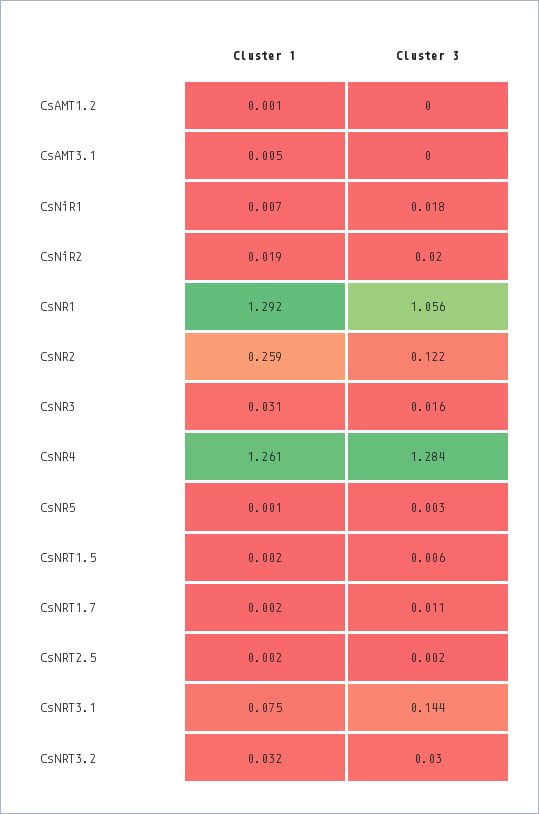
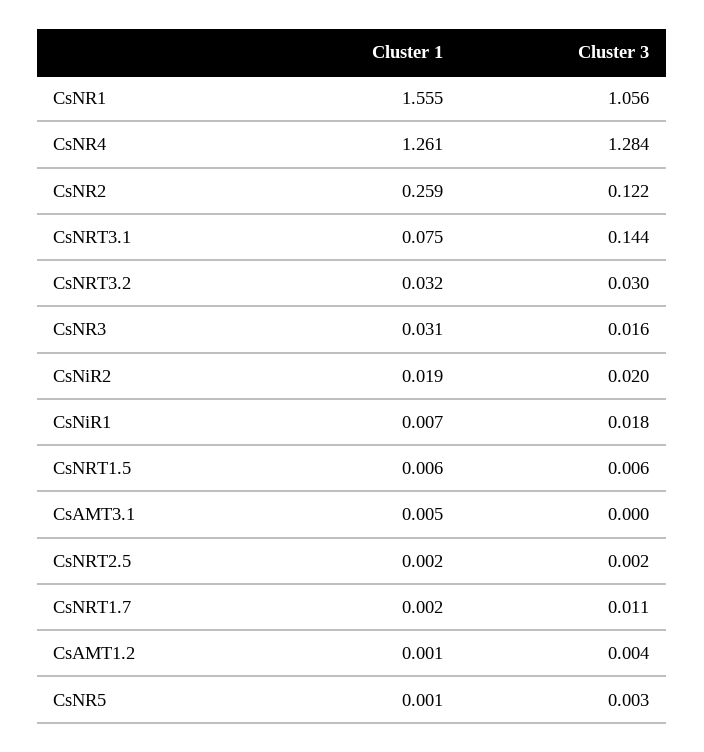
Cluster 3, CsAMT1.2: 0 -> 0.004
Cluster 1, CsNR1: 1.292 -> 1.555
Cluster 1, CsNRT1.5: 0.002 -> 0.006

